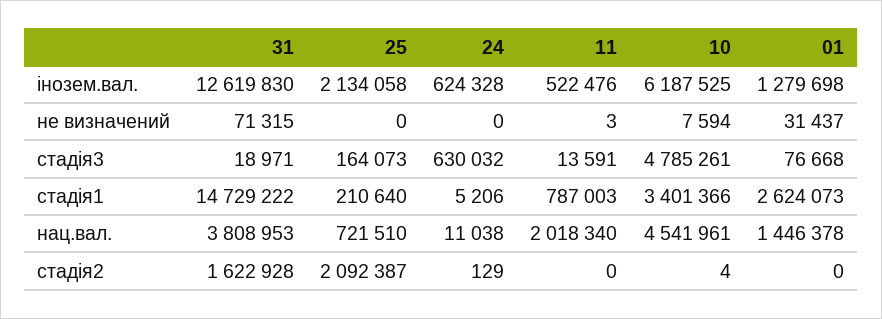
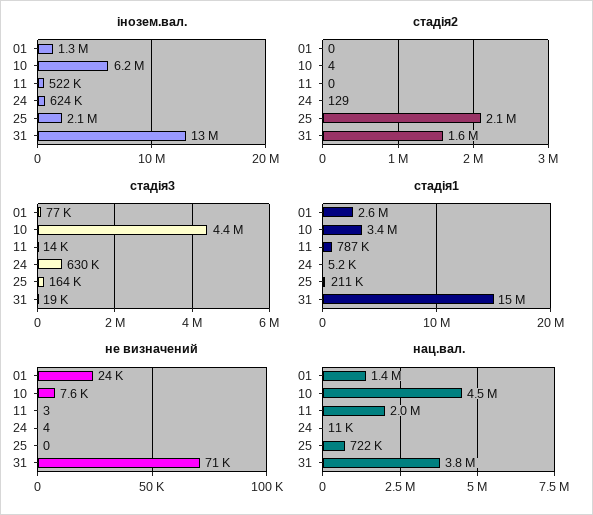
не визначений, 24: 0 -> 4
не визначений, 01: 31437 -> 24000
стадія3, 10: 4785261 -> 4400000

